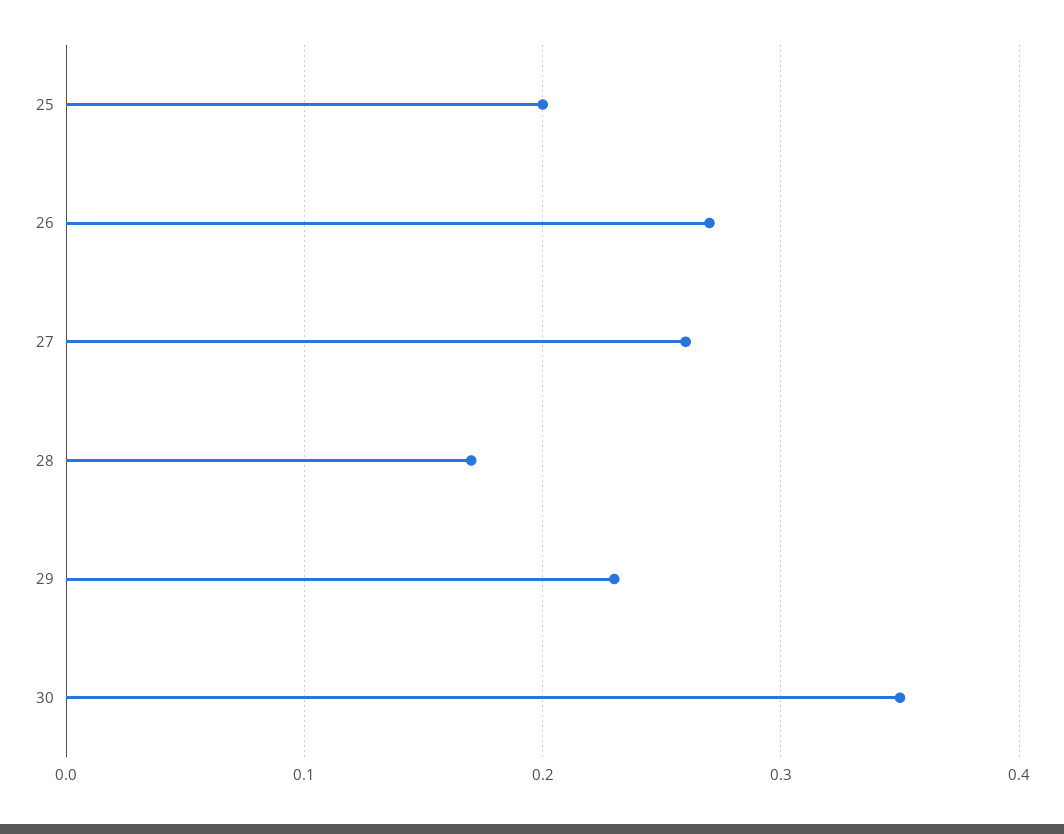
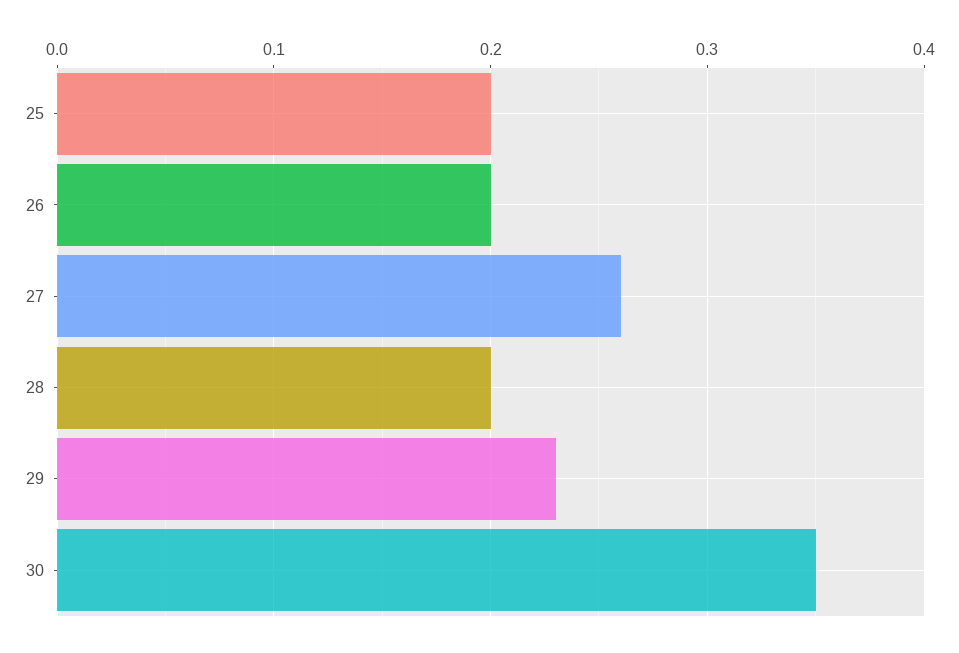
26: 0.27 -> 0.2
28: 0.17 -> 0.2

